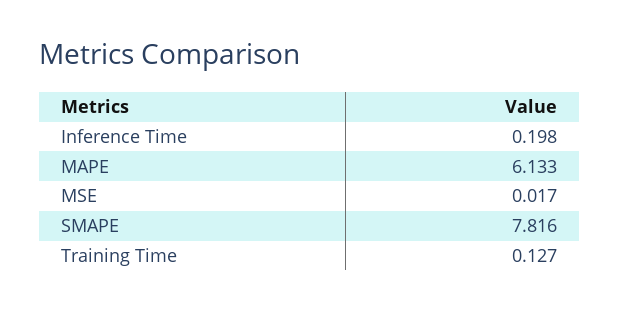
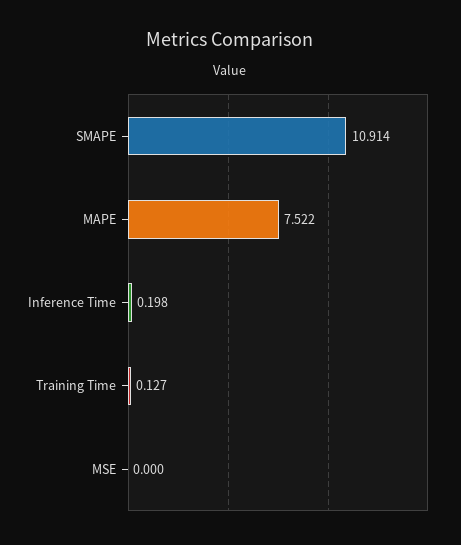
MAPE: 6.133 -> 7.522
MSE: 0.017 -> 0
SMAPE: 7.816 -> 10.914

